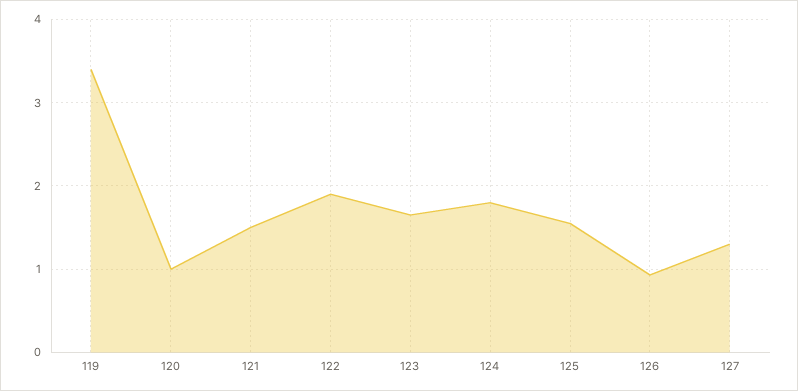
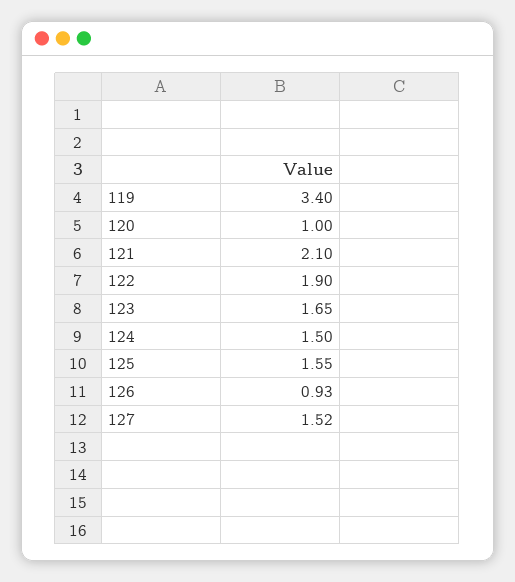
121: 1.5 -> 2.1
124: 1.8 -> 1.5
127: 1.3 -> 1.52

